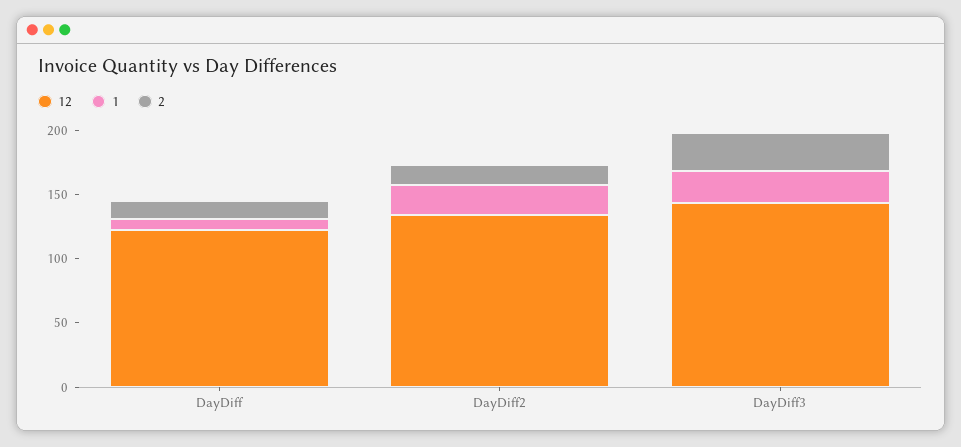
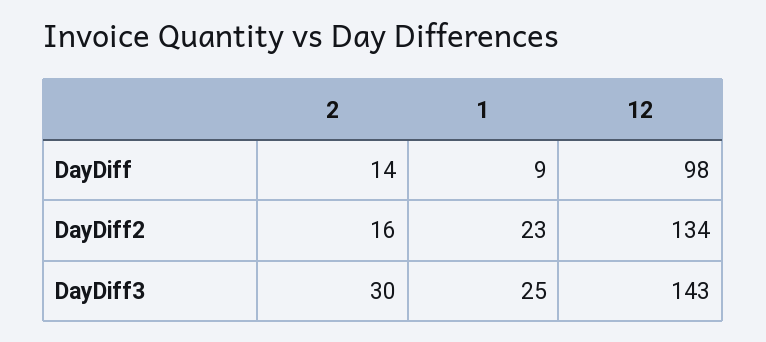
12, DayDiff: 120 -> 98

